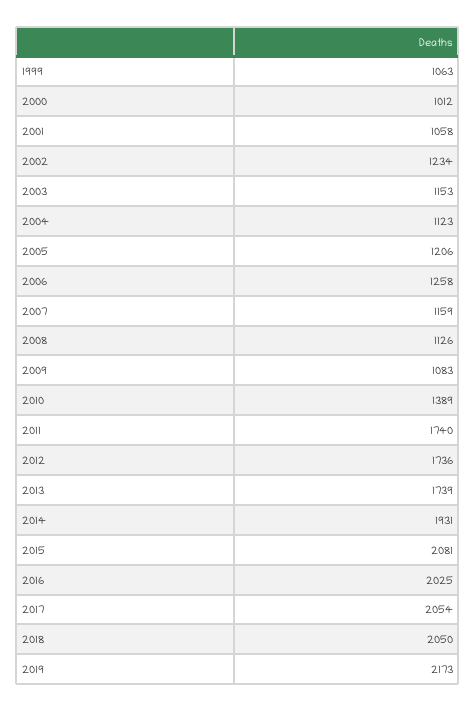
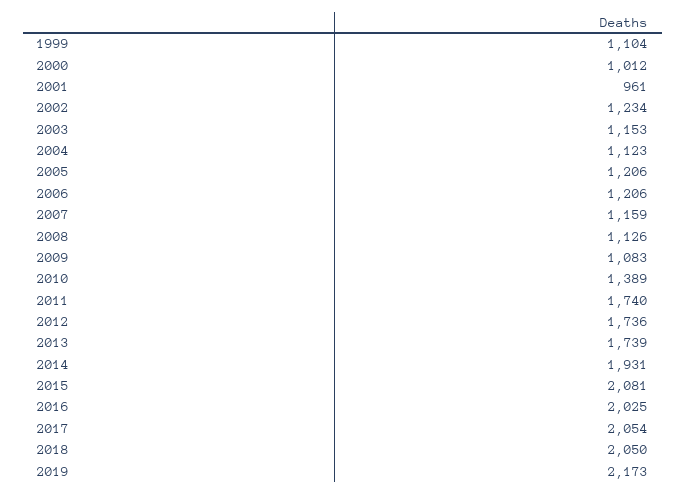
1999: 1063 -> 1104
2001: 1058 -> 961
2006: 1258 -> 1206

